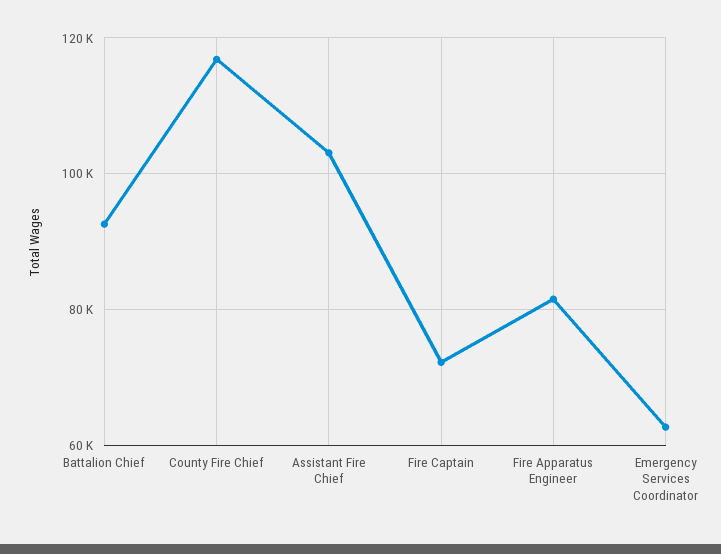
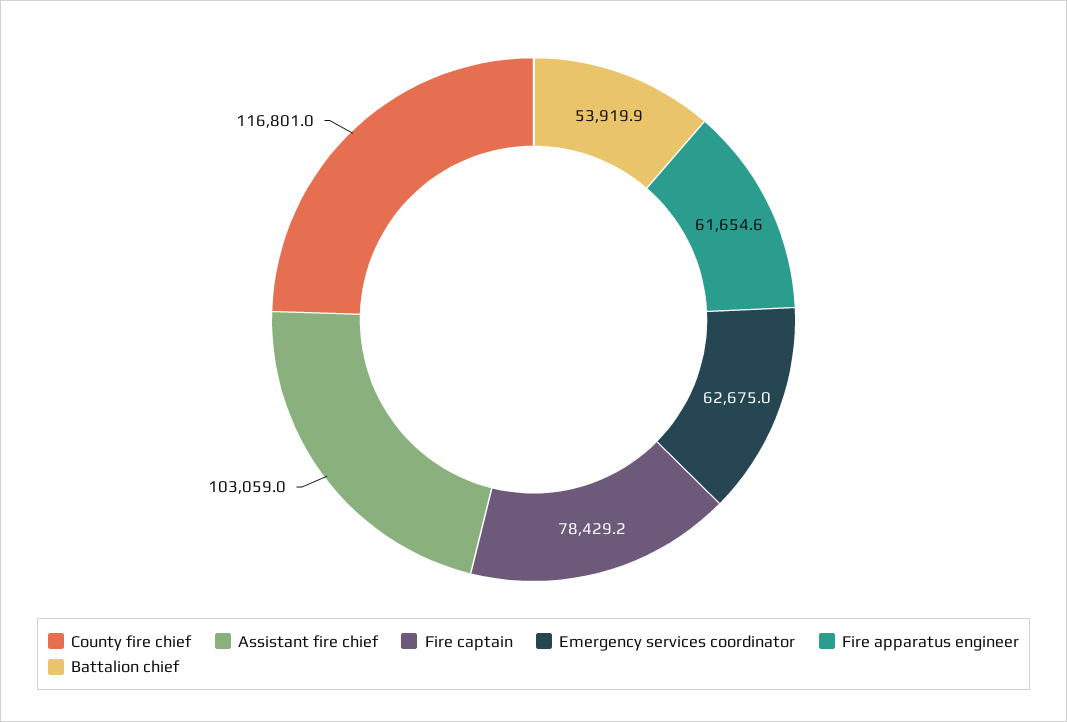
Battalion Chief: 92000 -> 53919.9
Fire Captain: 72000 -> 78429.2
Fire Apparatus Engineer: 82000 -> 61654.6

